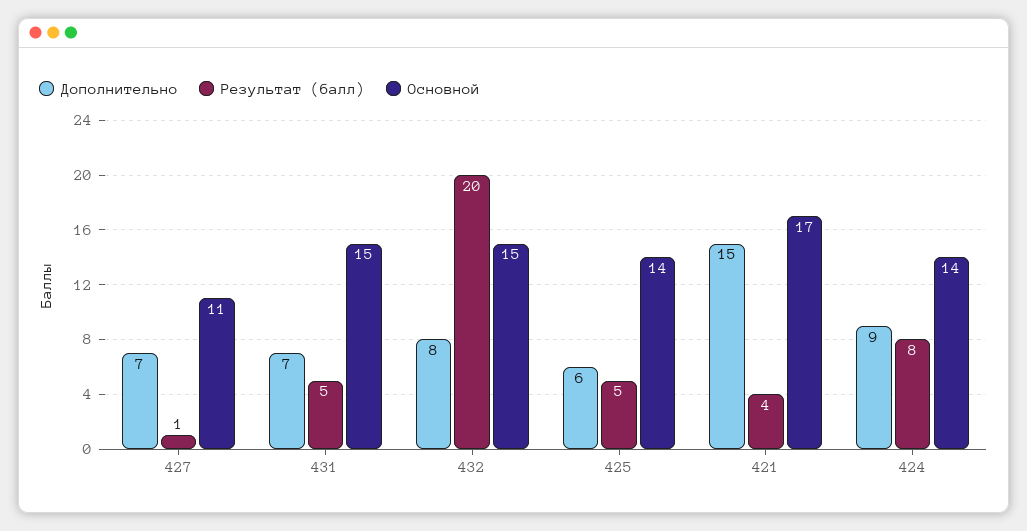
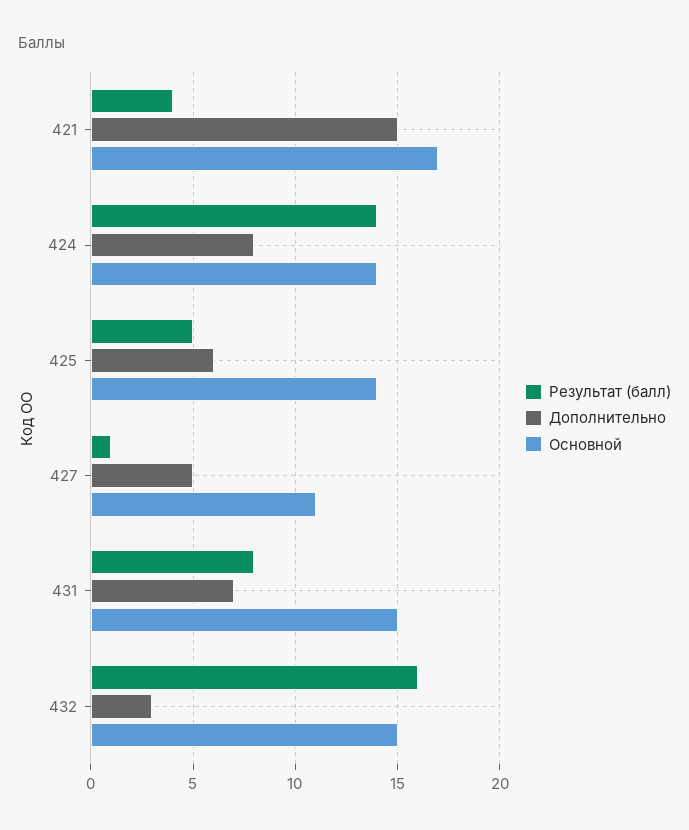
Дополнительно, 427: 7 -> 5
Результат (балл), 431: 5 -> 8
Дополнительно, 432: 8 -> 3
Результат (балл), 432: 20 -> 16
Дополнительно, 424: 9 -> 8
Результат (балл), 424: 8 -> 14

